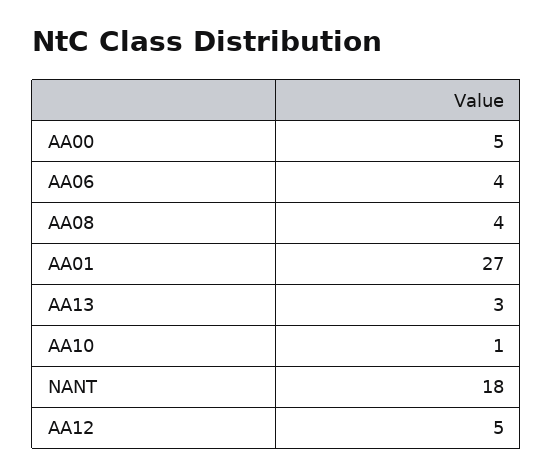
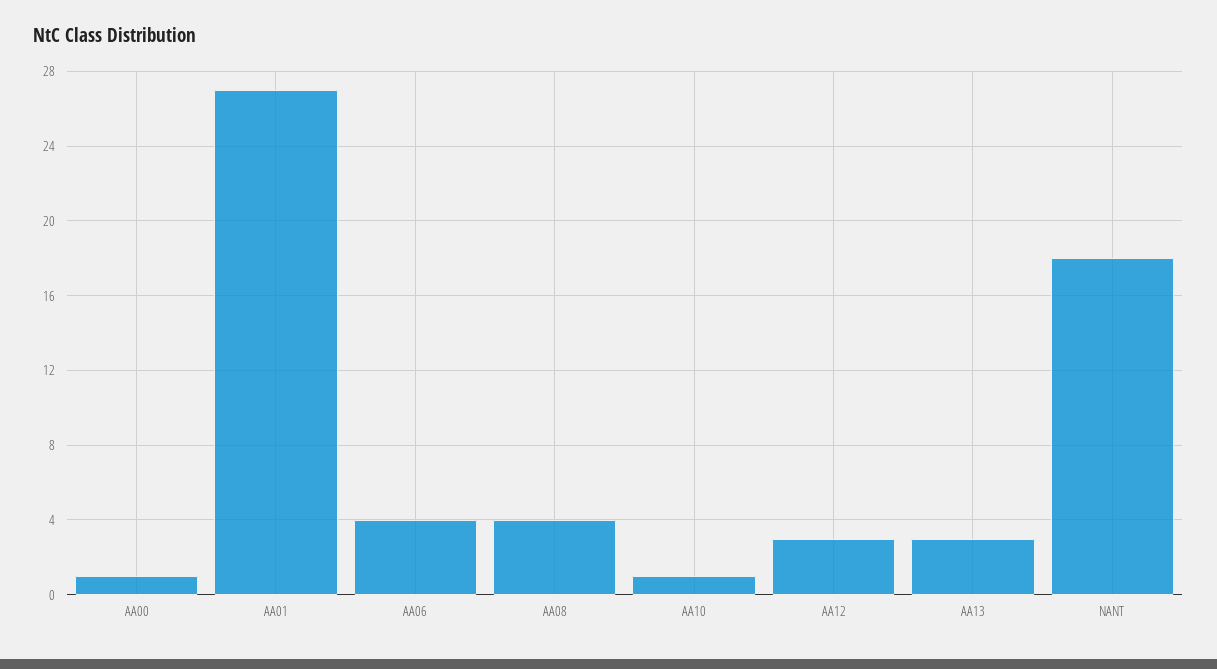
AA00: 5 -> 1
AA12: 5 -> 3

